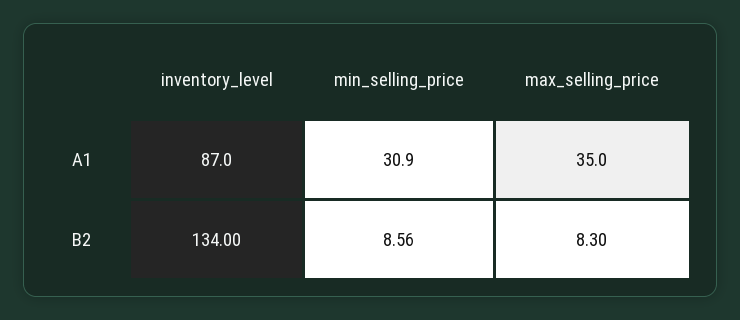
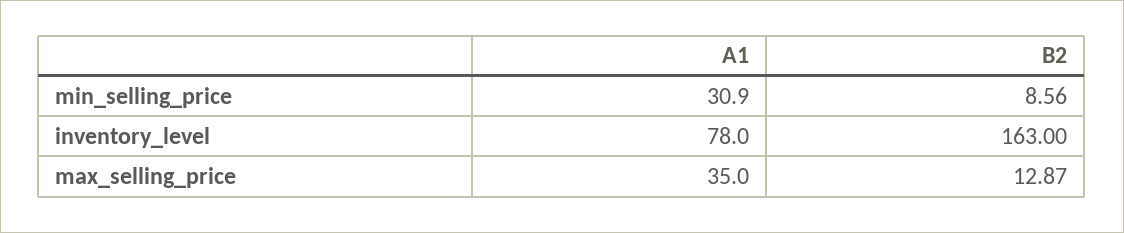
inventory_level, A1: 87 -> 78
inventory_level, B2: 134 -> 163
max_selling_price, B2: 8.3 -> 12.87

